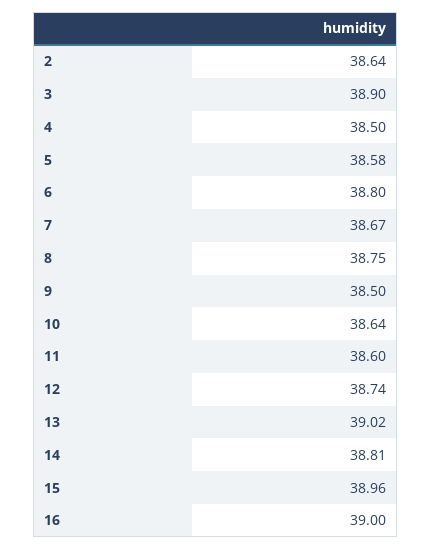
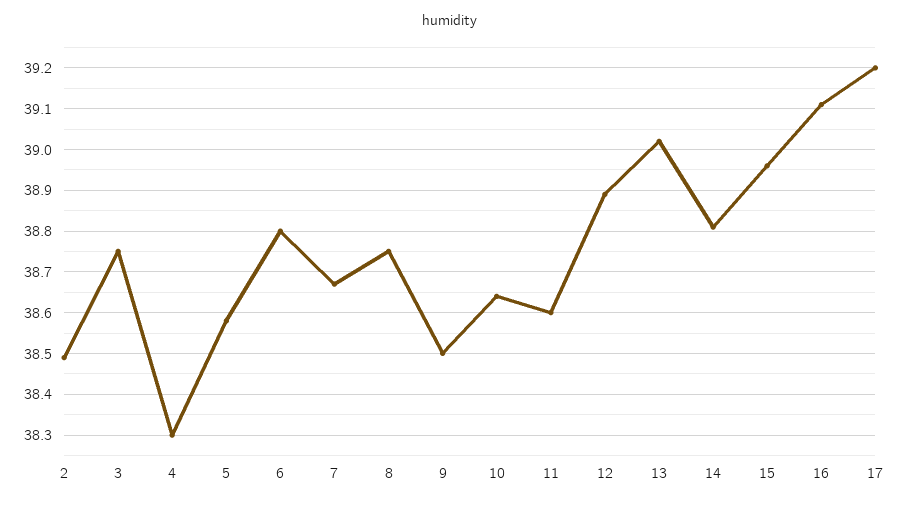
2: 38.64 -> 38.5
3: 38.9 -> 38.75
4: 38.5 -> 38.3
12: 38.74 -> 38.9
16: 39 -> 39.1
17: none -> 39.2

